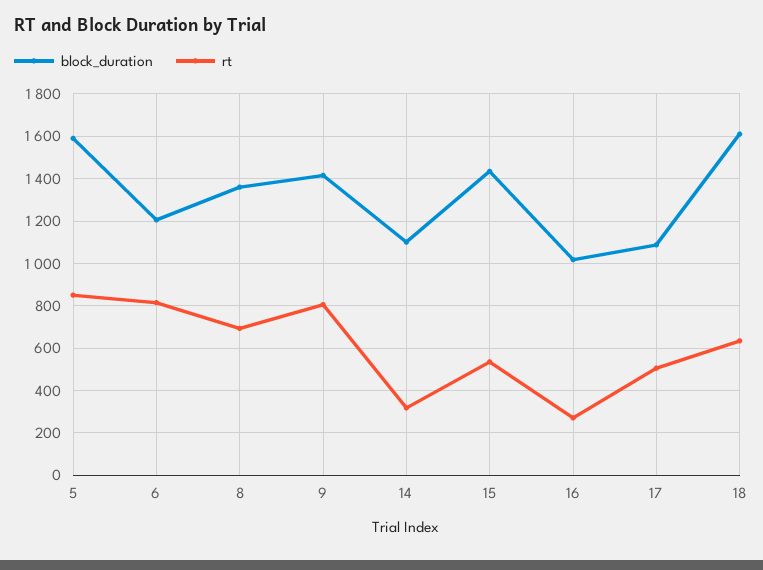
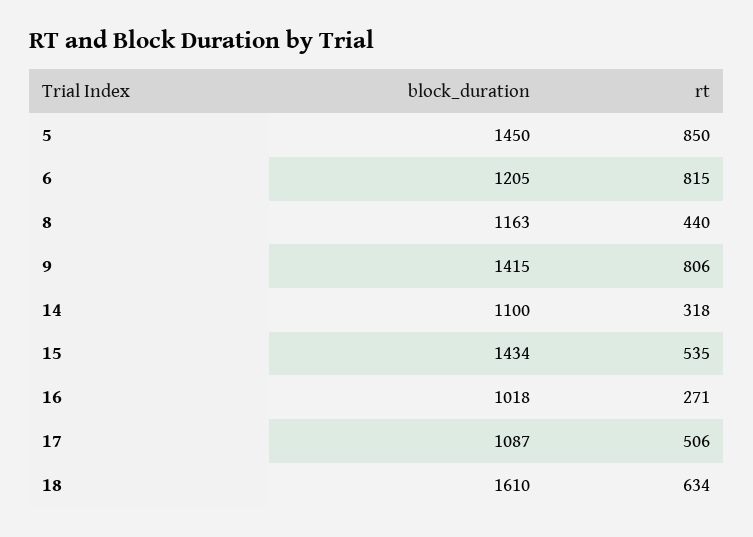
block_duration, 5: 1600 -> 1450
block_duration, 8: 1350 -> 1163
rt, 8: 700 -> 440

